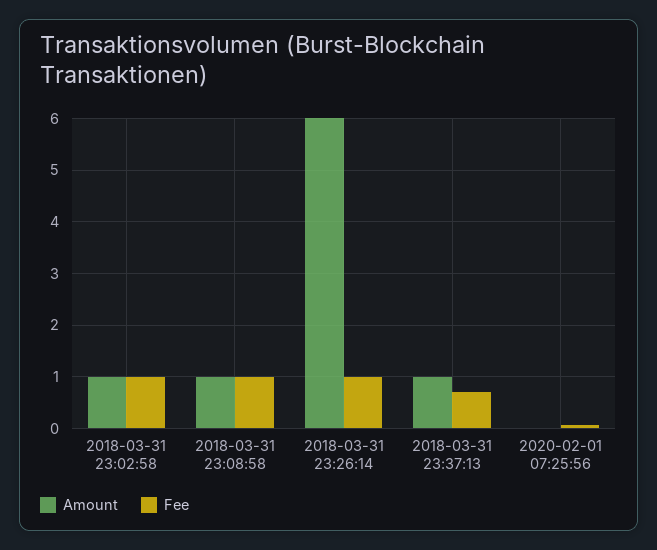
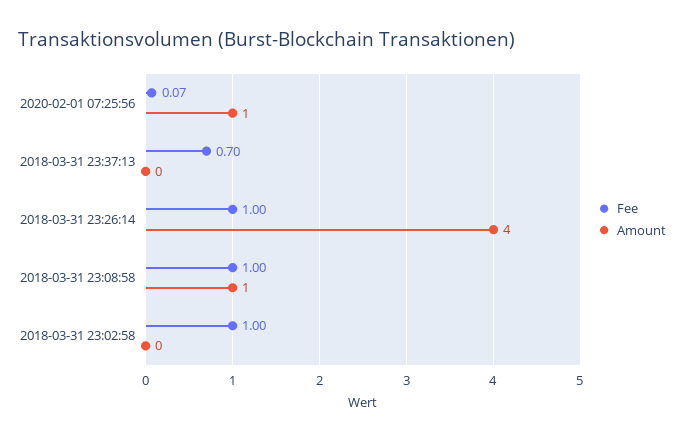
Amount, 2018-03-31 23:02:58: 1 -> 0
Amount, 2018-03-31 23:26:14: 6 -> 4
Amount, 2018-03-31 23:37:13: 1 -> 0
Amount, 2020-02-01 07:25:56: 0 -> 1

